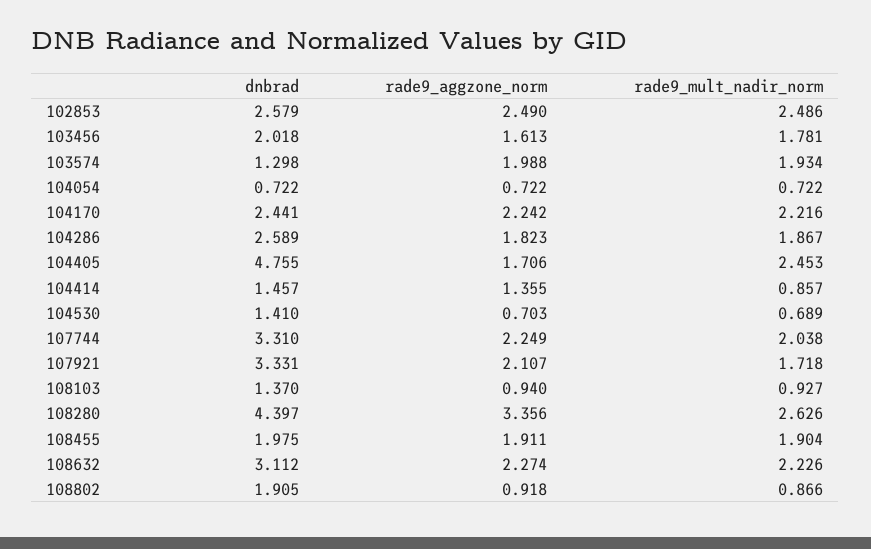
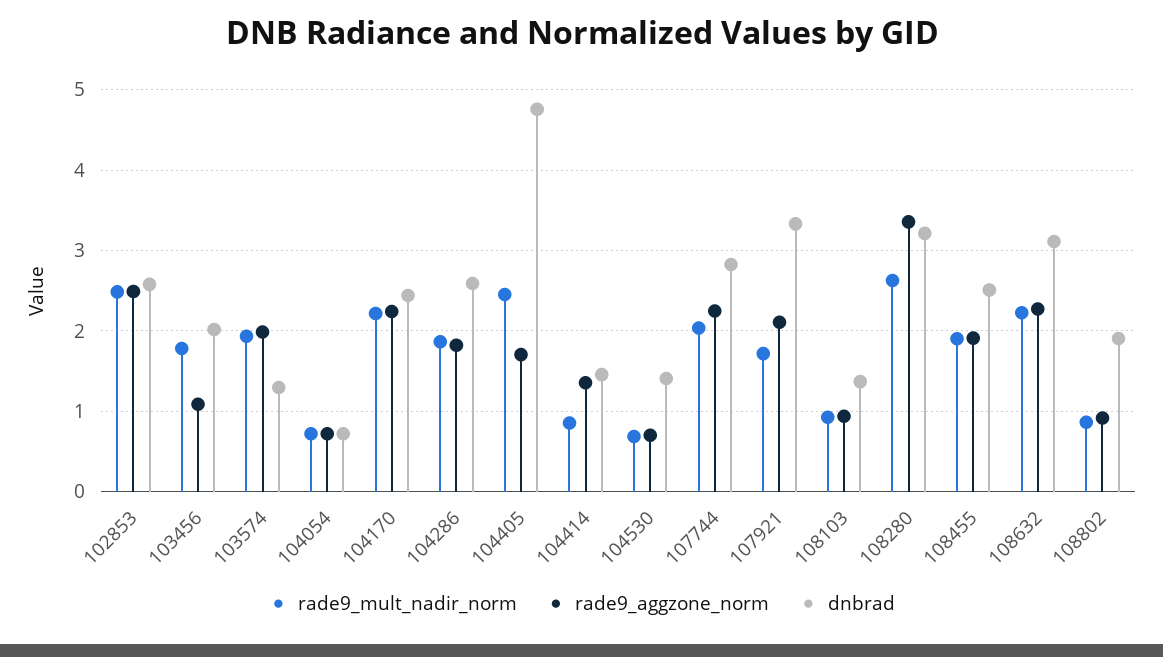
rade9_aggzone_norm, 103456: 1.613 -> 1.1
dnbrad, 107744: 3.31 -> 2.8
dnbrad, 108280: 4.397 -> 3.2
dnbrad, 108455: 1.975 -> 2.5

